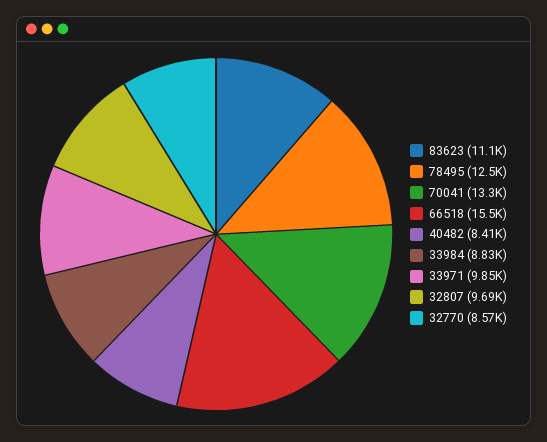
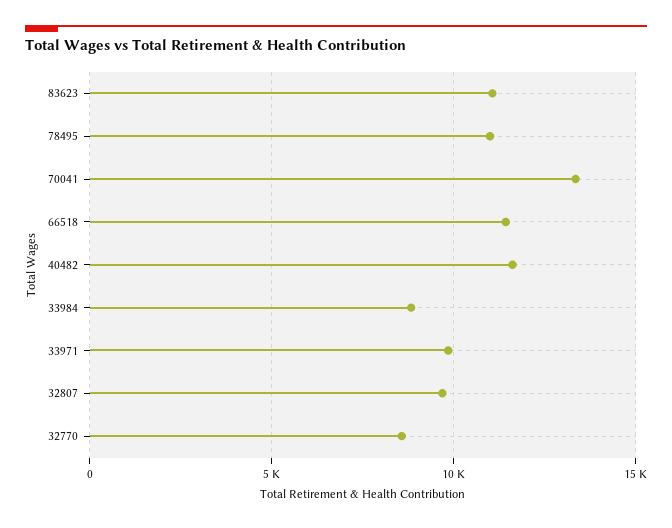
78495: 12500 -> 11000
66518: 15500 -> 11500
40482: 8410 -> 11500

